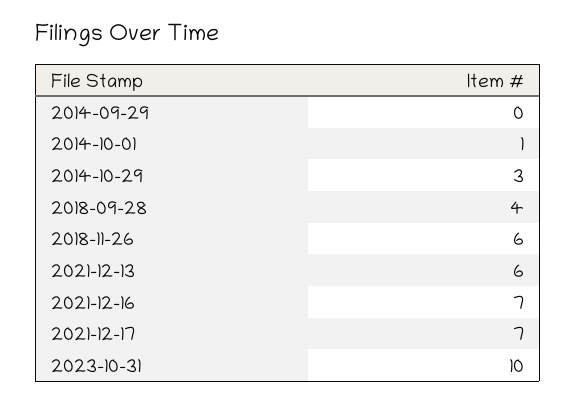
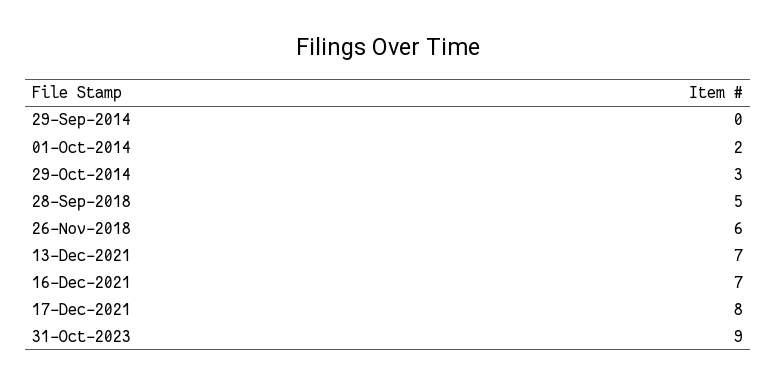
2014-10-01: 1 -> 2
2018-09-28: 4 -> 5
2021-12-13: 6 -> 7
2021-12-17: 7 -> 8
2023-10-31: 10 -> 9

